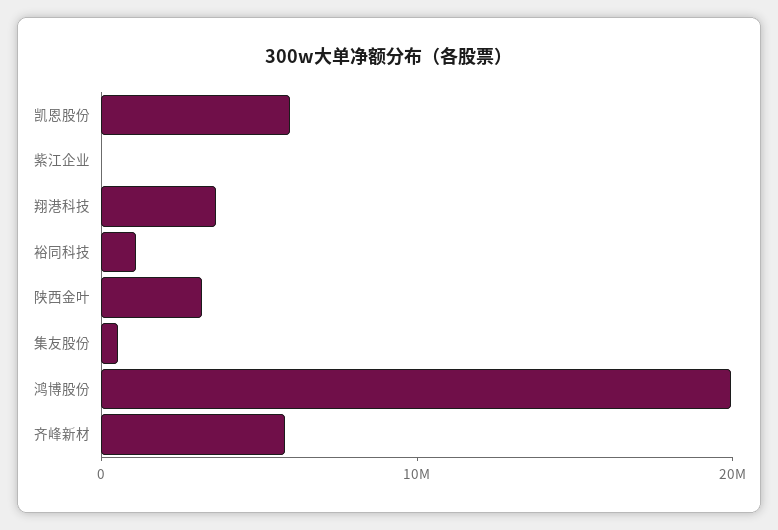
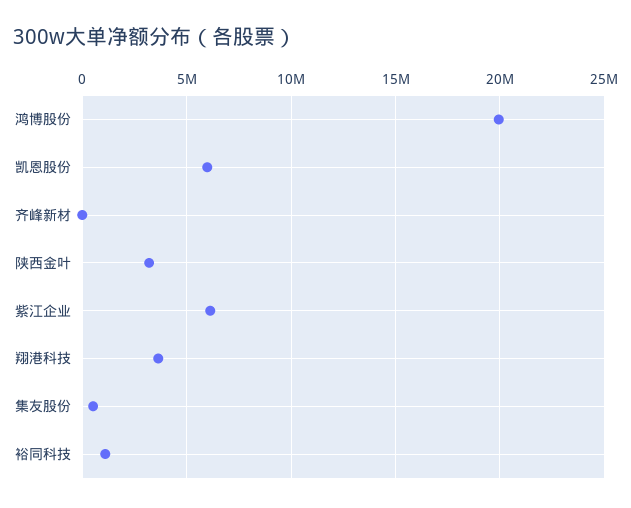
紫江企业: 0 -> 6000000
齐峰新材: 6000000 -> 0

